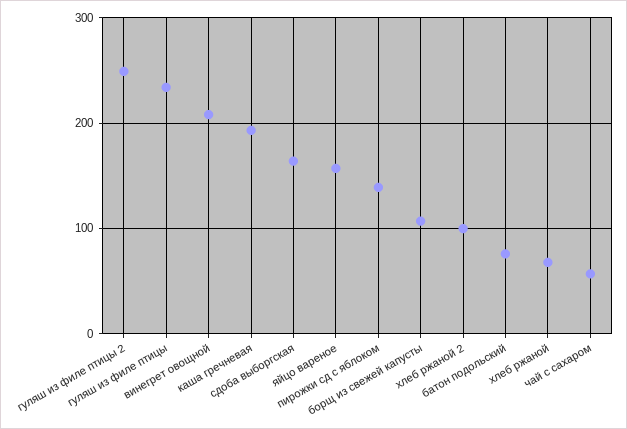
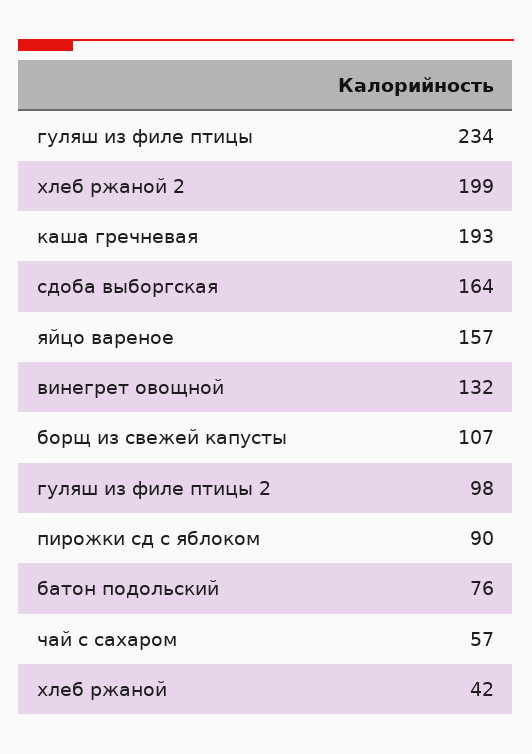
гуляш из филе птицы 2: 250 -> 98
винегрет овощной: 210 -> 132
пирожки сд с яблоком: 140 -> 90
хлеб ржаной 2: 100 -> 199
хлеб ржаной: 70 -> 42

